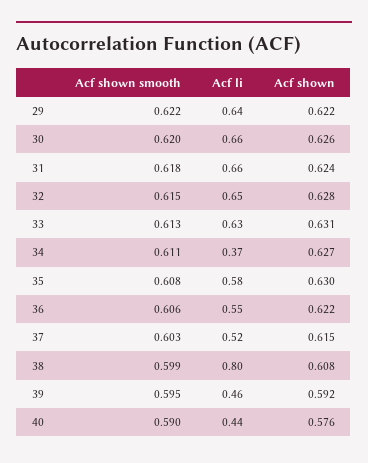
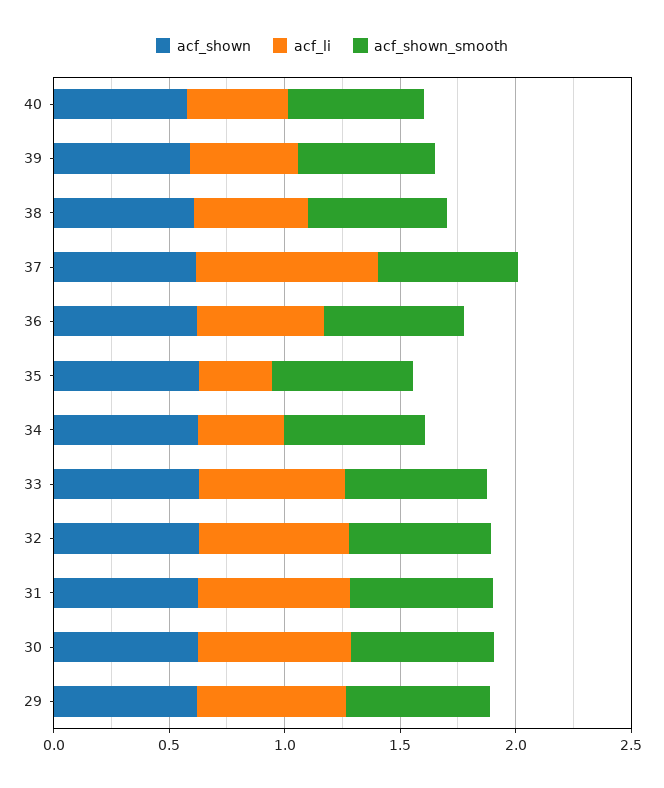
Acf li, 35: 0.58 -> 0.3
Acf li, 37: 0.52 -> 0.8
Acf li, 38: 0.8 -> 0.5

